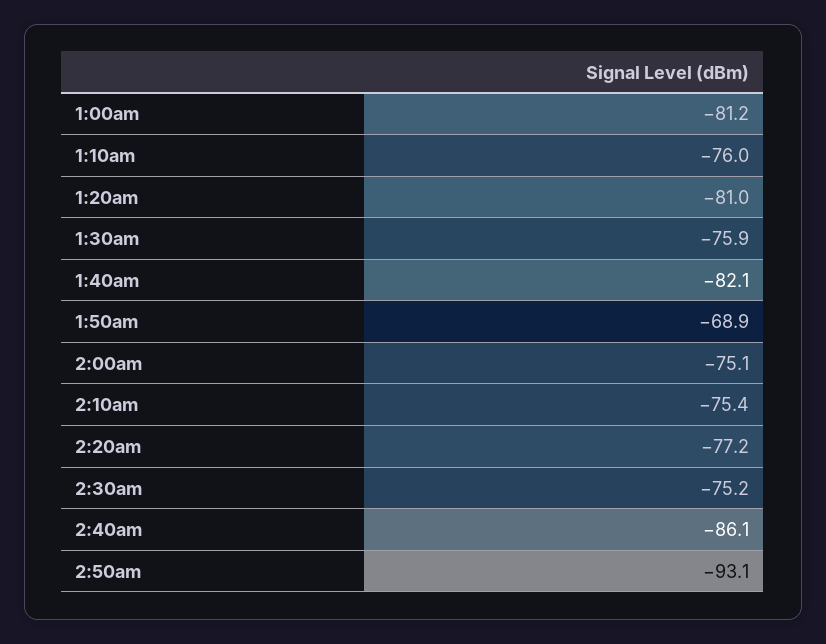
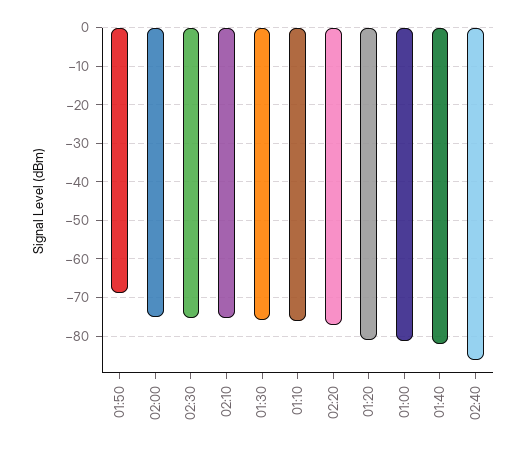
2:50am: -93.1 -> none

